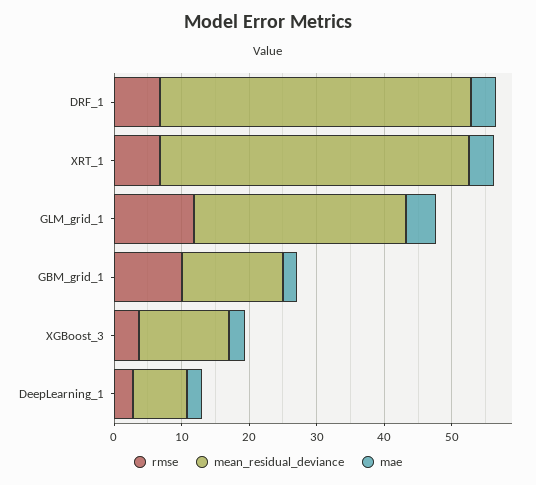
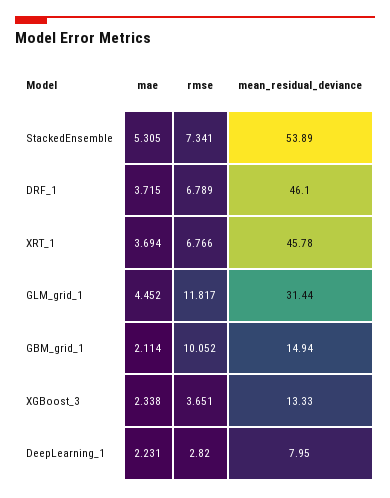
mae, StackedEnsemble: none -> 5.305
rmse, StackedEnsemble: none -> 7.341
mean_residual_deviance, StackedEnsemble: none -> 53.89

